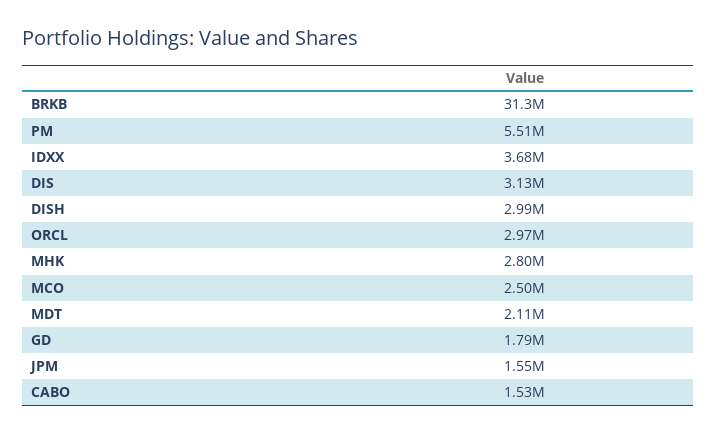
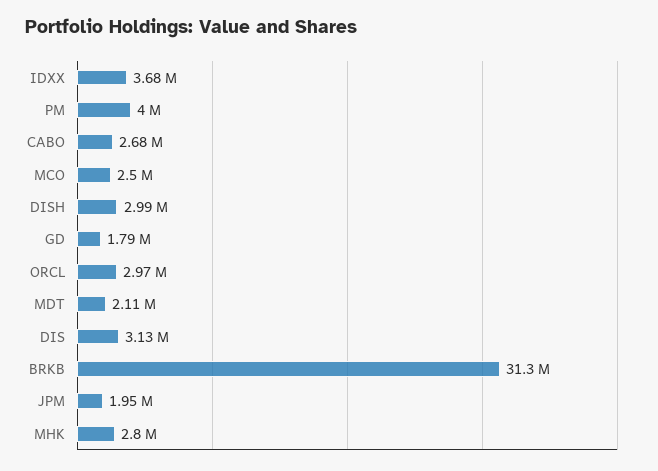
PM: 5510000 -> 4000000
JPM: 1550000 -> 1950000
CABO: 1530000 -> 2680000

